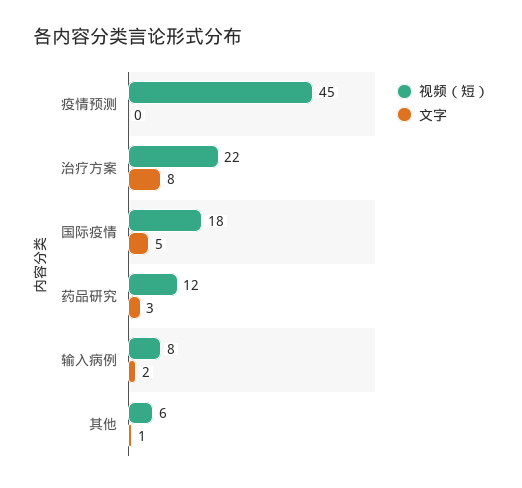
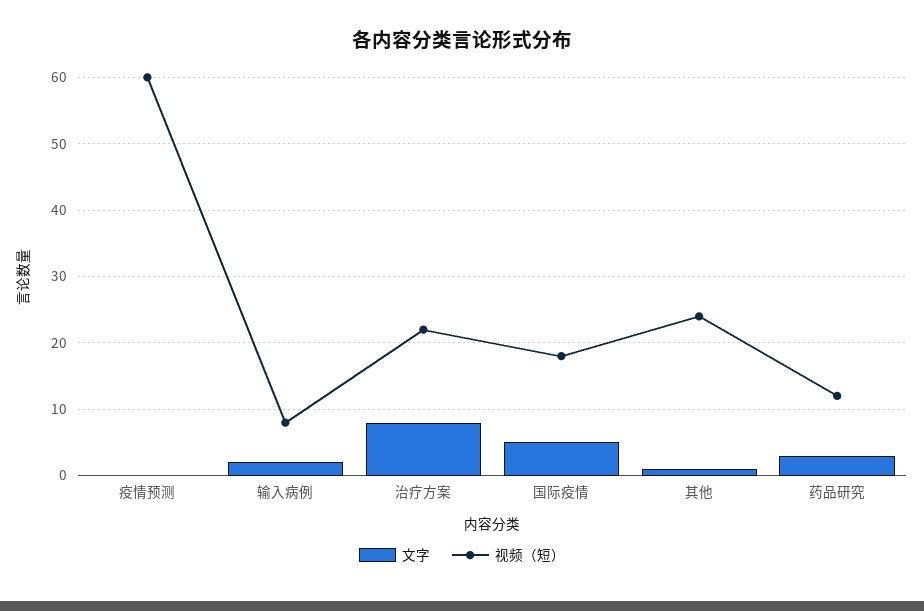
视频（短）, 疫情预测: 45 -> 60
视频（短）, 其他: 6 -> 24

